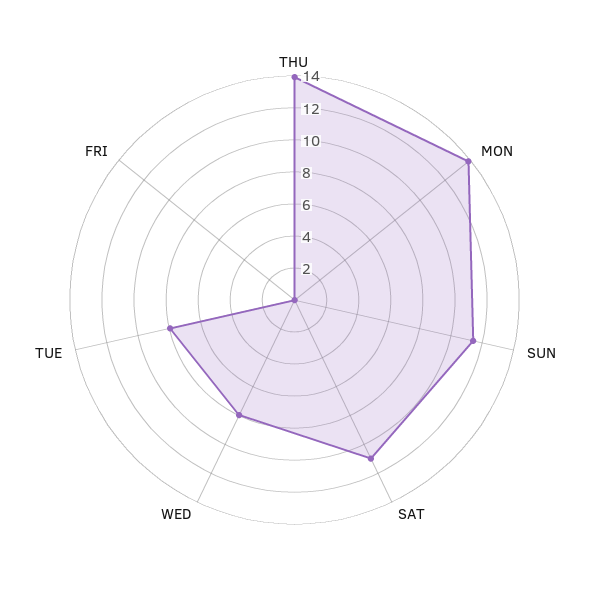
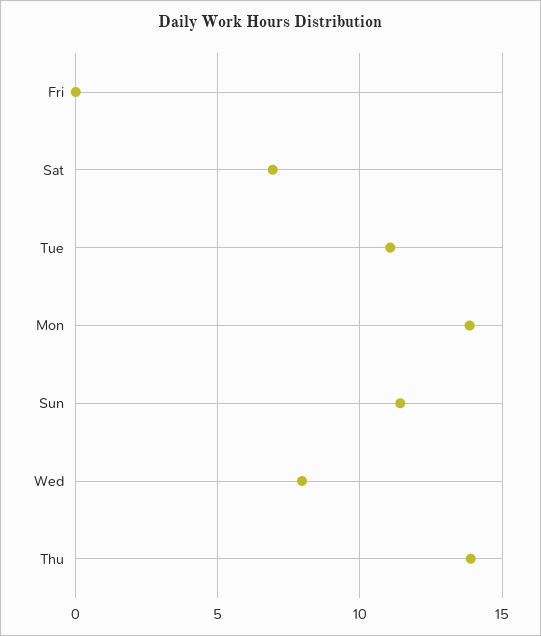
SAT: 11 -> 7
TUE: 8 -> 11

